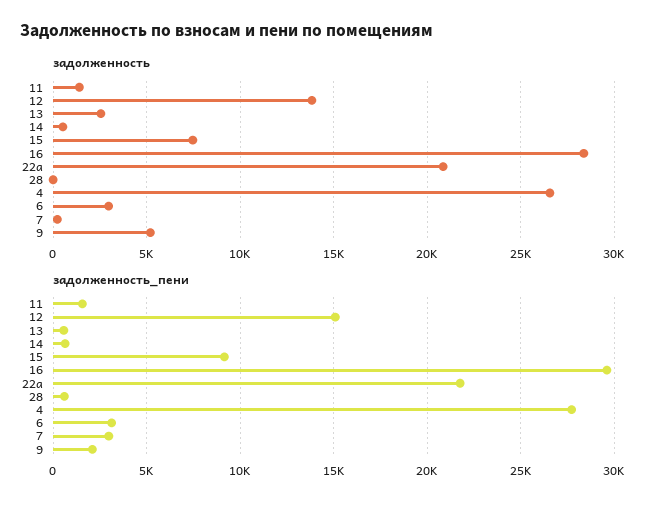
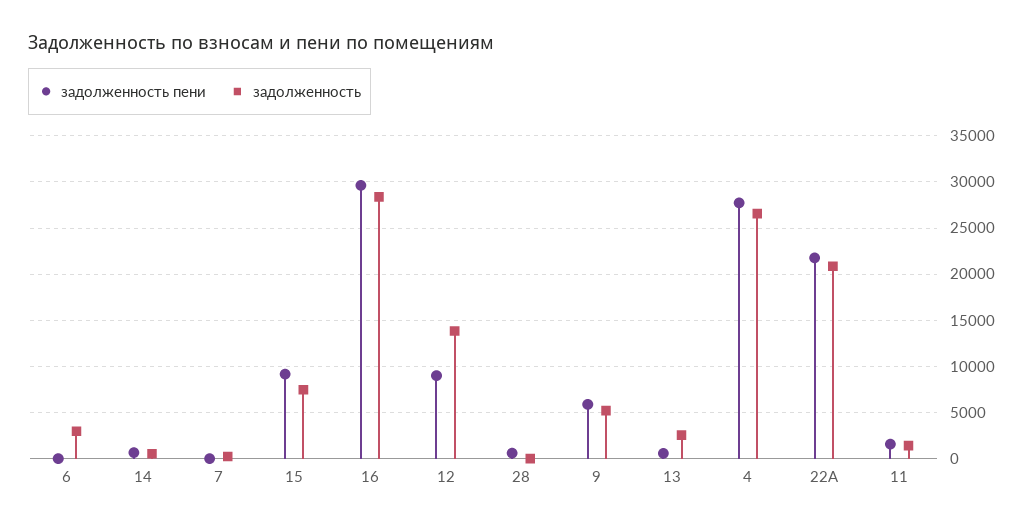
задолженность_пени, 12: 15000 -> 9000
задолженность_пени, 6: 3000 -> 0
задолженность_пени, 7: 3000 -> 0
задолженность_пени, 9: 2000 -> 6000

